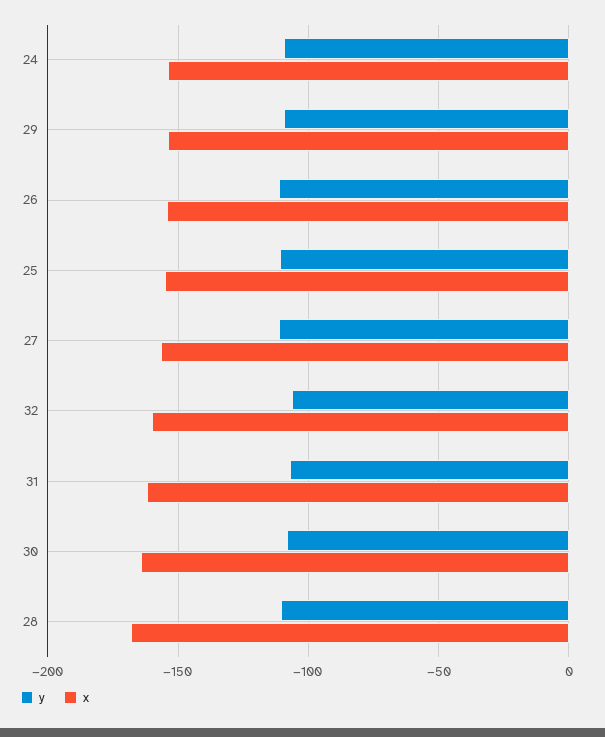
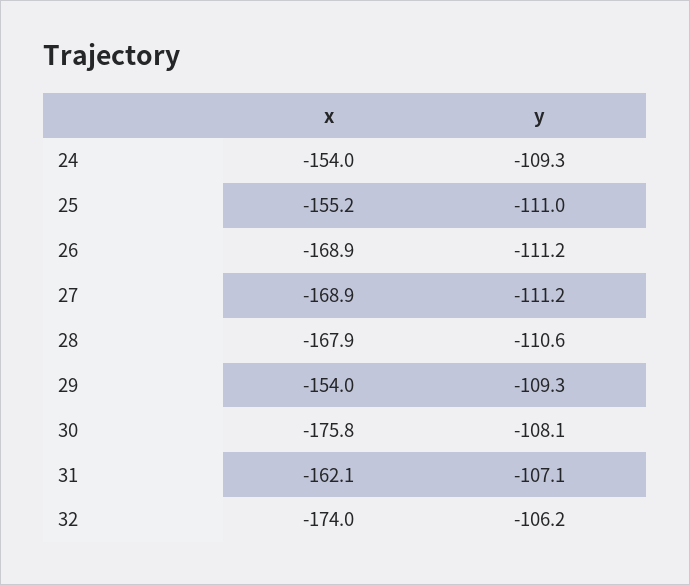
x, 26: -155 -> -168.9
x, 27: -155 -> -168.9
x, 32: -160 -> -174
x, 30: -165 -> -175.8

